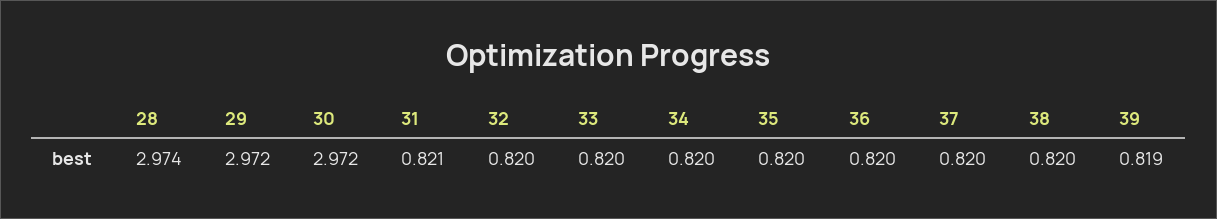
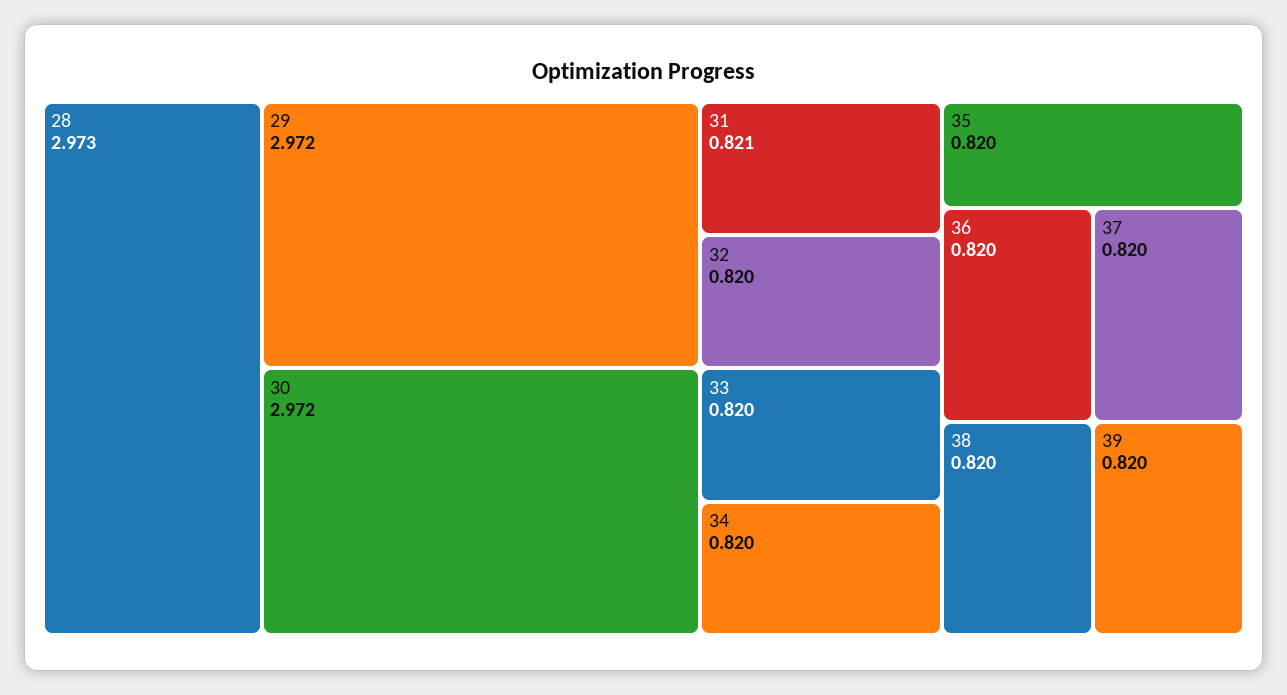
28: 2.974 -> 2.973
39: 0.819 -> 0.82

